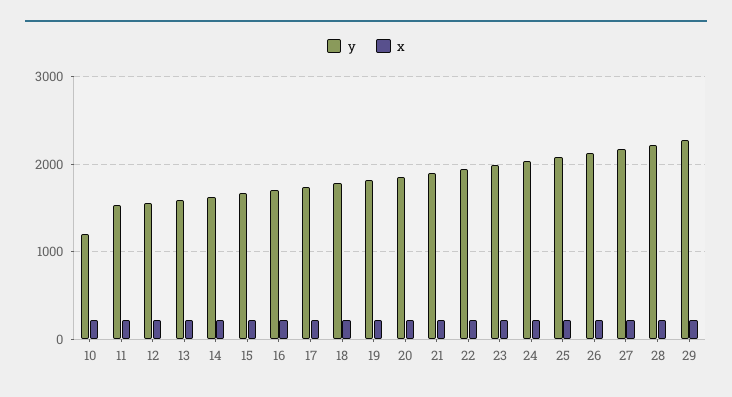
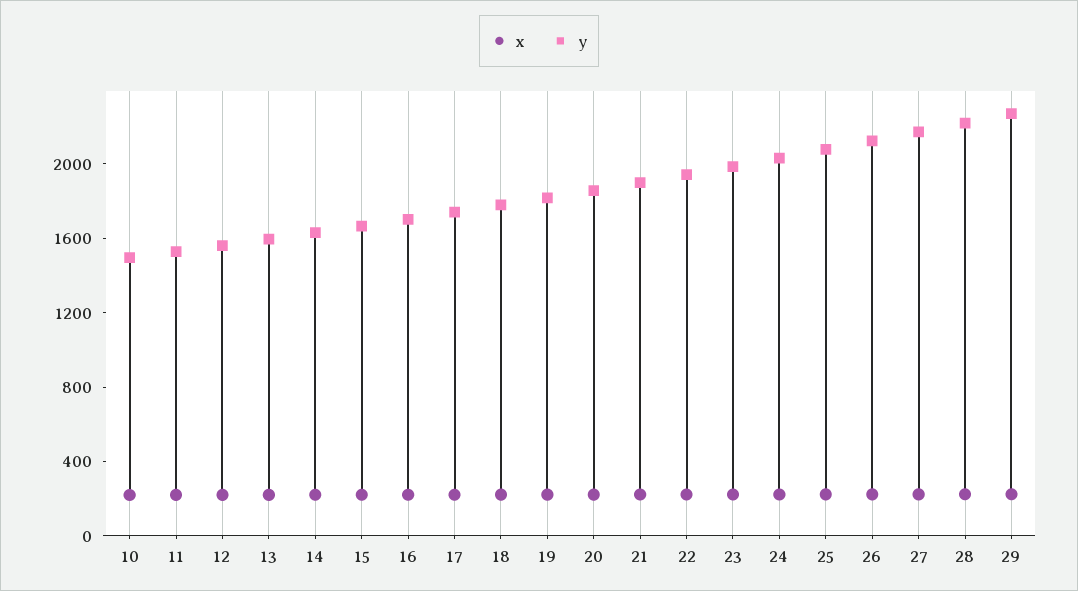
y, 10: 1200 -> 1500

